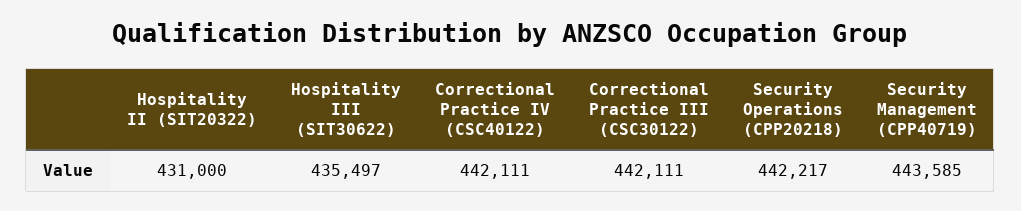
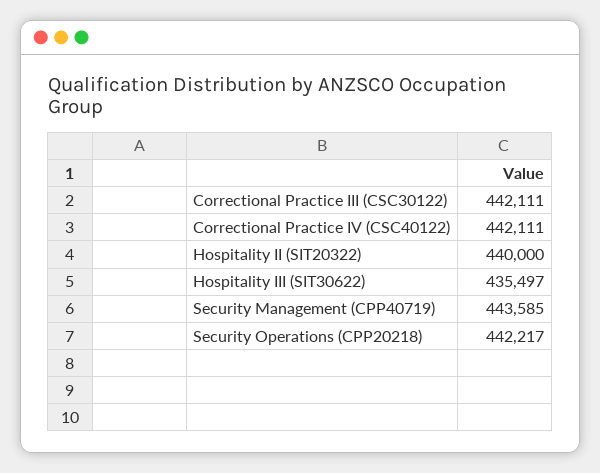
Hospitality II (SIT20322): 431000 -> 440000

